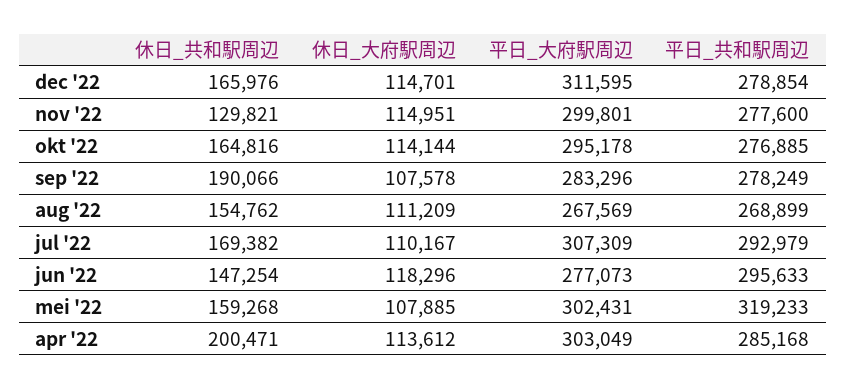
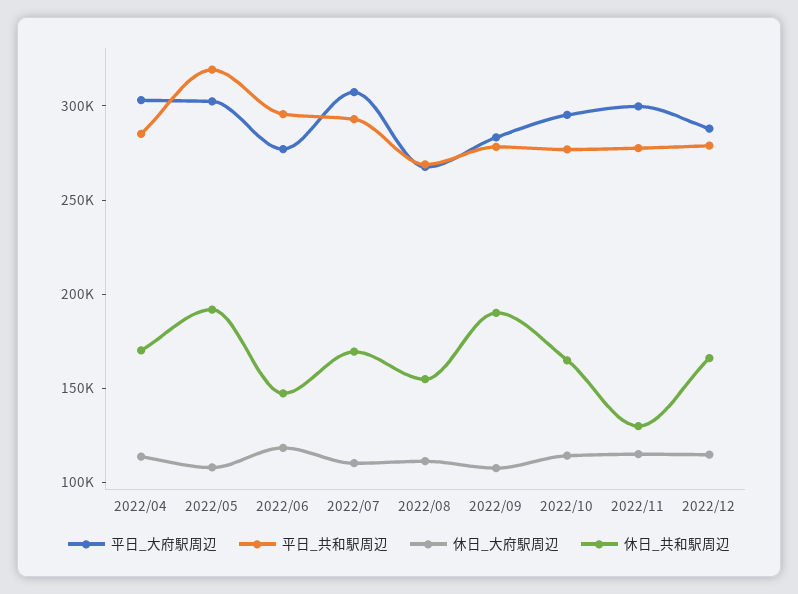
平日_大府駅周辺, dec '22: 311595 -> 290000
休日_共和駅周辺, mei '22: 159268 -> 190000
休日_共和駅周辺, apr '22: 200471 -> 170000

